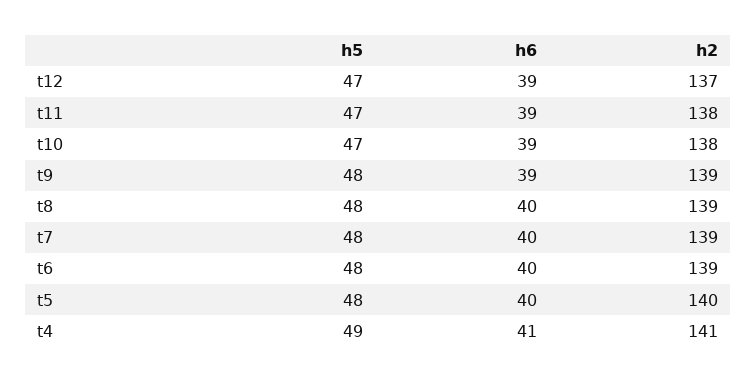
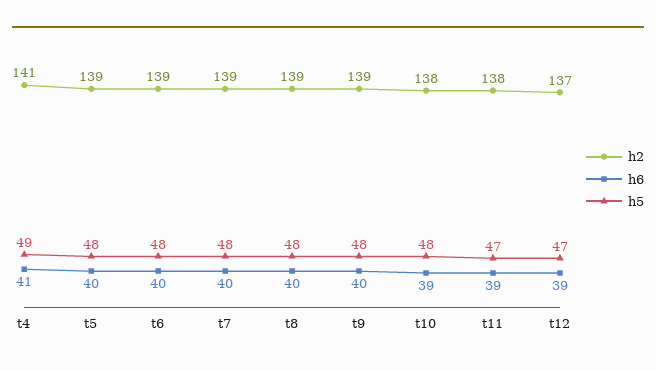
h5, t10: 47 -> 48
h6, t9: 39 -> 40
h2, t5: 140 -> 139

